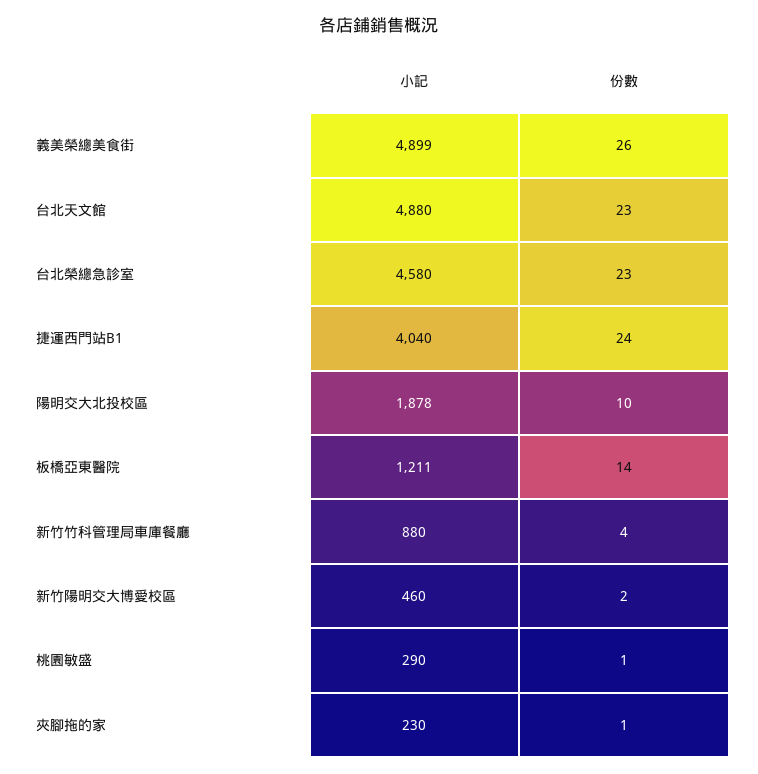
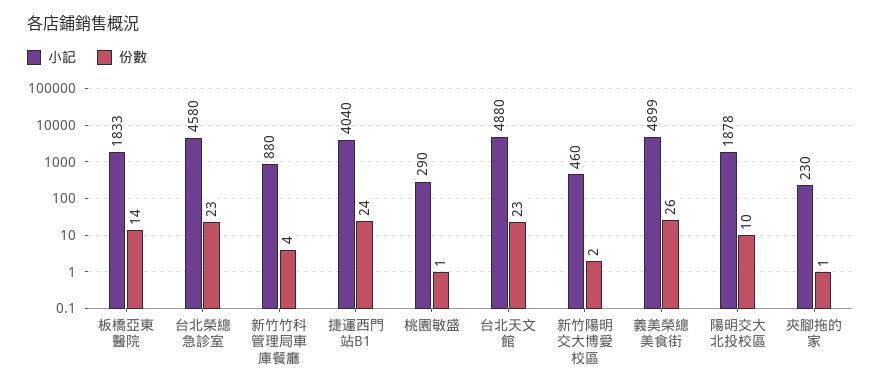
小記, 板橋亞東醫院: 1211 -> 1833

